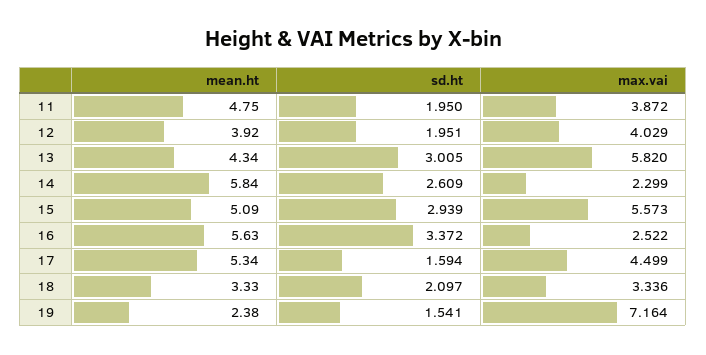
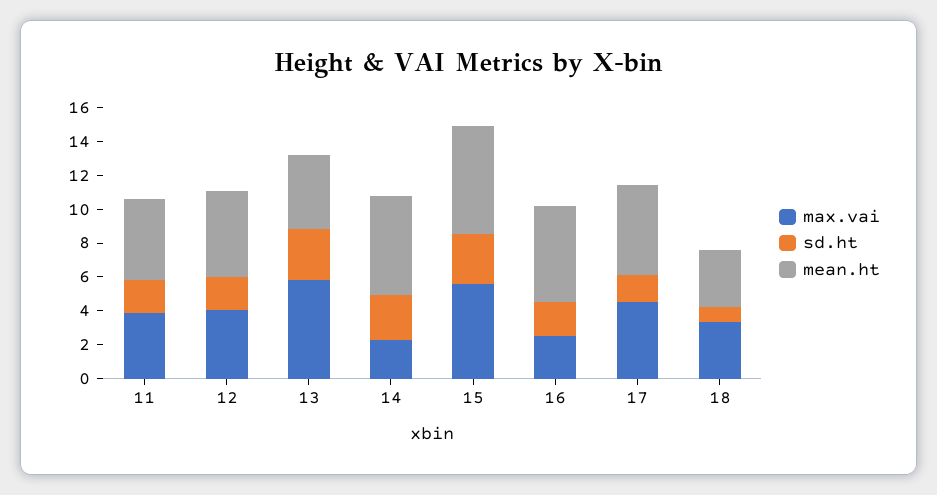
mean.ht, 12: 3.92 -> 5
mean.ht, 15: 5.09 -> 6.5
sd.ht, 16: 3.372 -> 2
sd.ht, 18: 2.097 -> 1
mean.ht, 19: 2.38 -> none
sd.ht, 19: 1.541 -> none
max.vai, 19: 7.164 -> none

